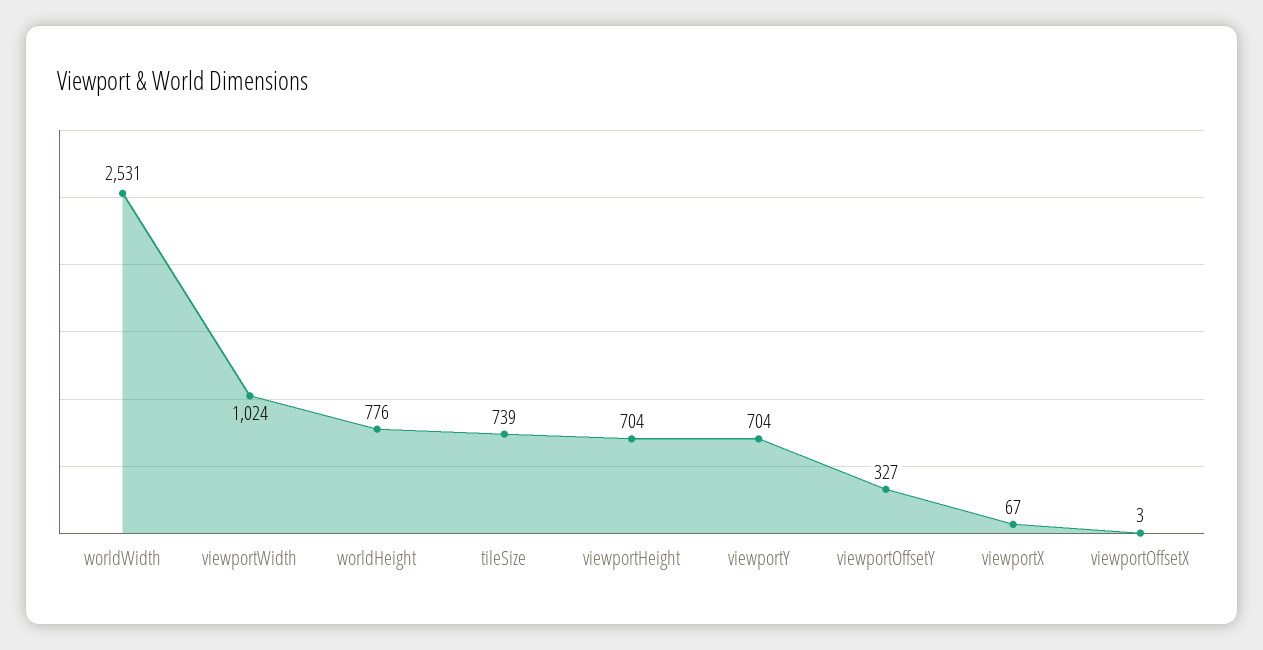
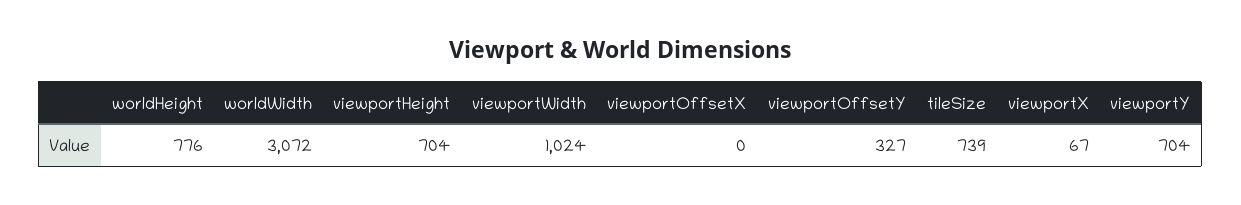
worldWidth: 2531 -> 3072
viewportOffsetX: 3 -> 0

